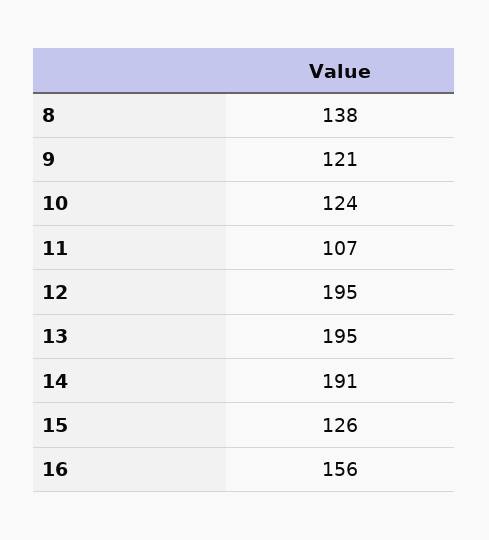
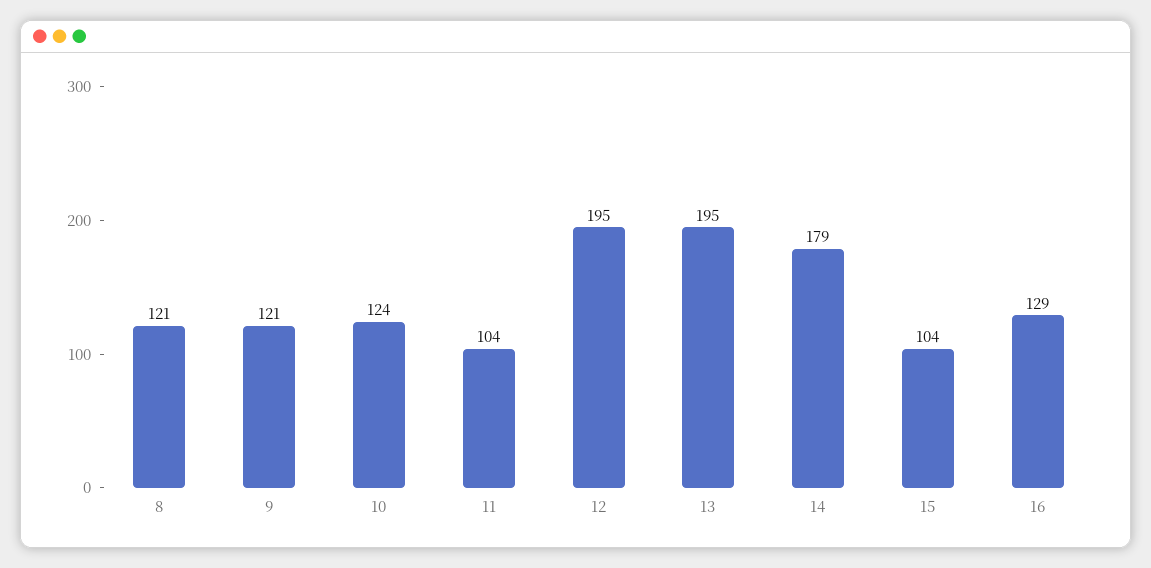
8: 138 -> 121
11: 107 -> 104
14: 191 -> 179
15: 126 -> 104
16: 156 -> 129

